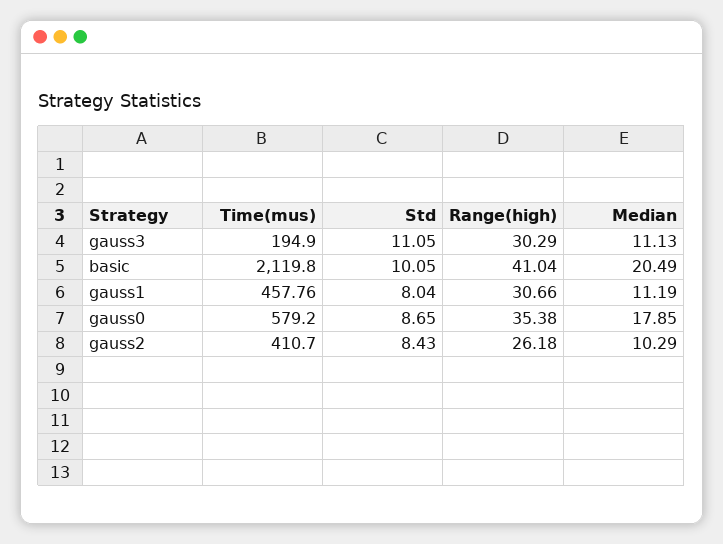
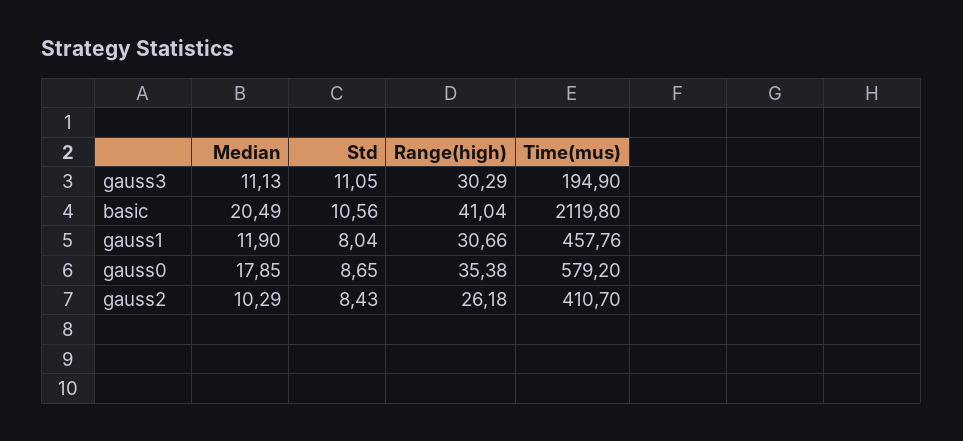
Std, basic: 10.05 -> 10.56
Median, gauss1: 11.19 -> 11.9

